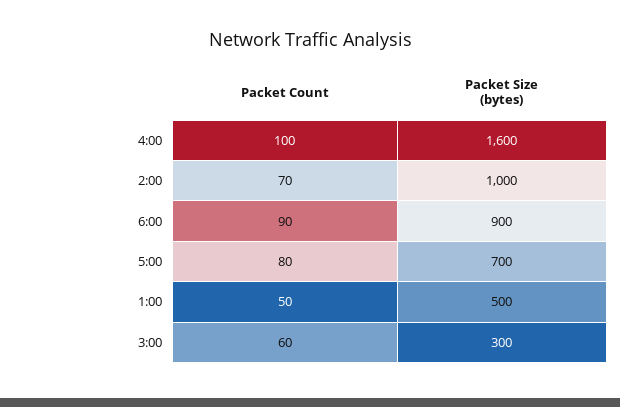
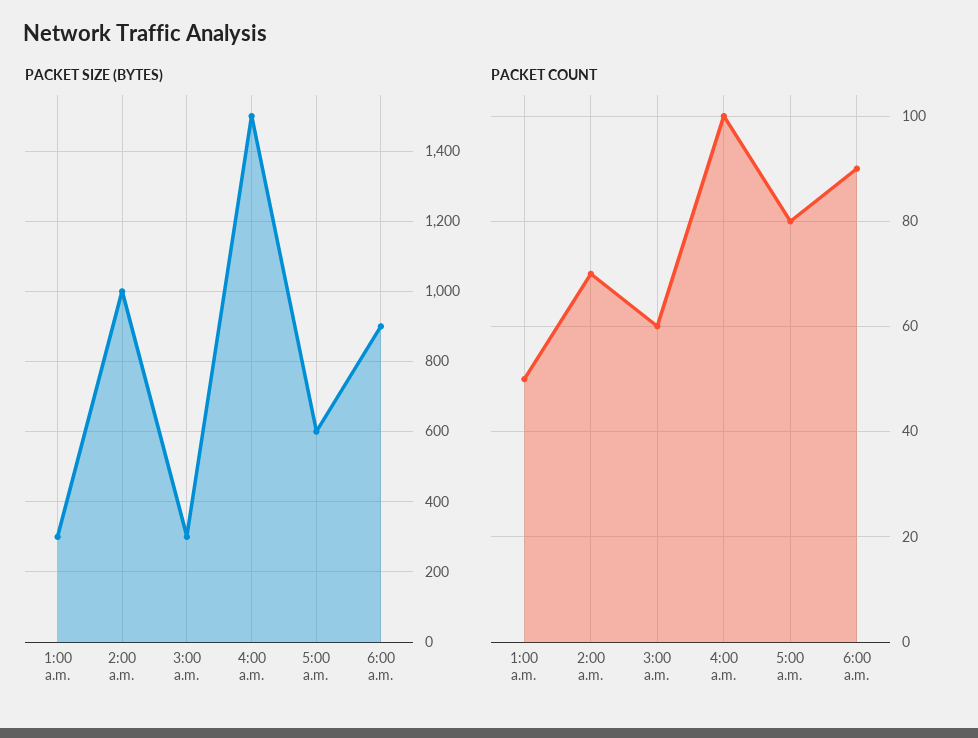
Packet Size (bytes), 4:00: 1600 -> 1500
Packet Size (bytes), 5:00: 700 -> 600
Packet Size (bytes), 1:00: 500 -> 300

